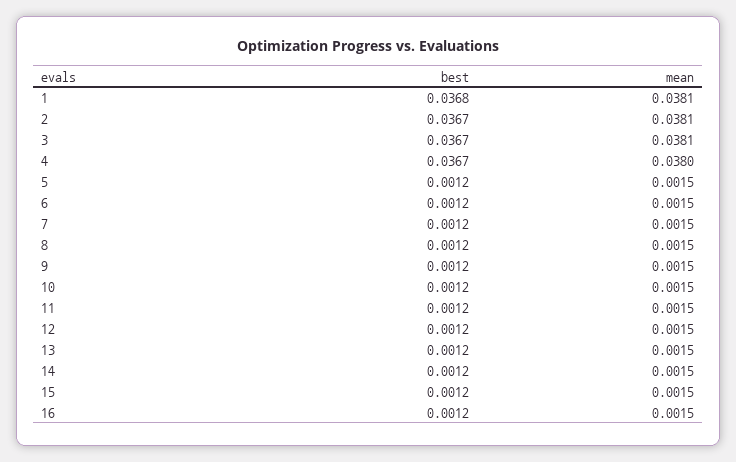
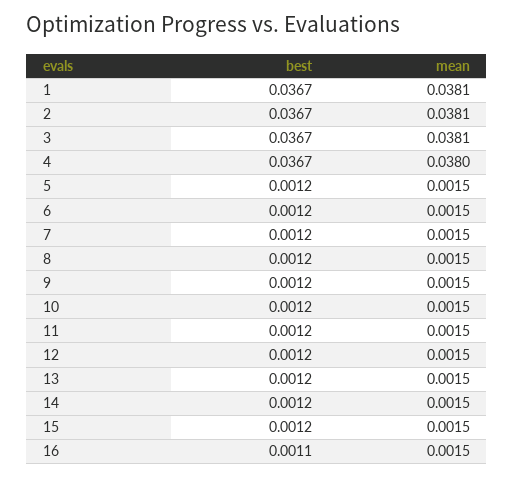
best, 1: 0.0368 -> 0.0367
best, 16: 0.0012 -> 0.0011

